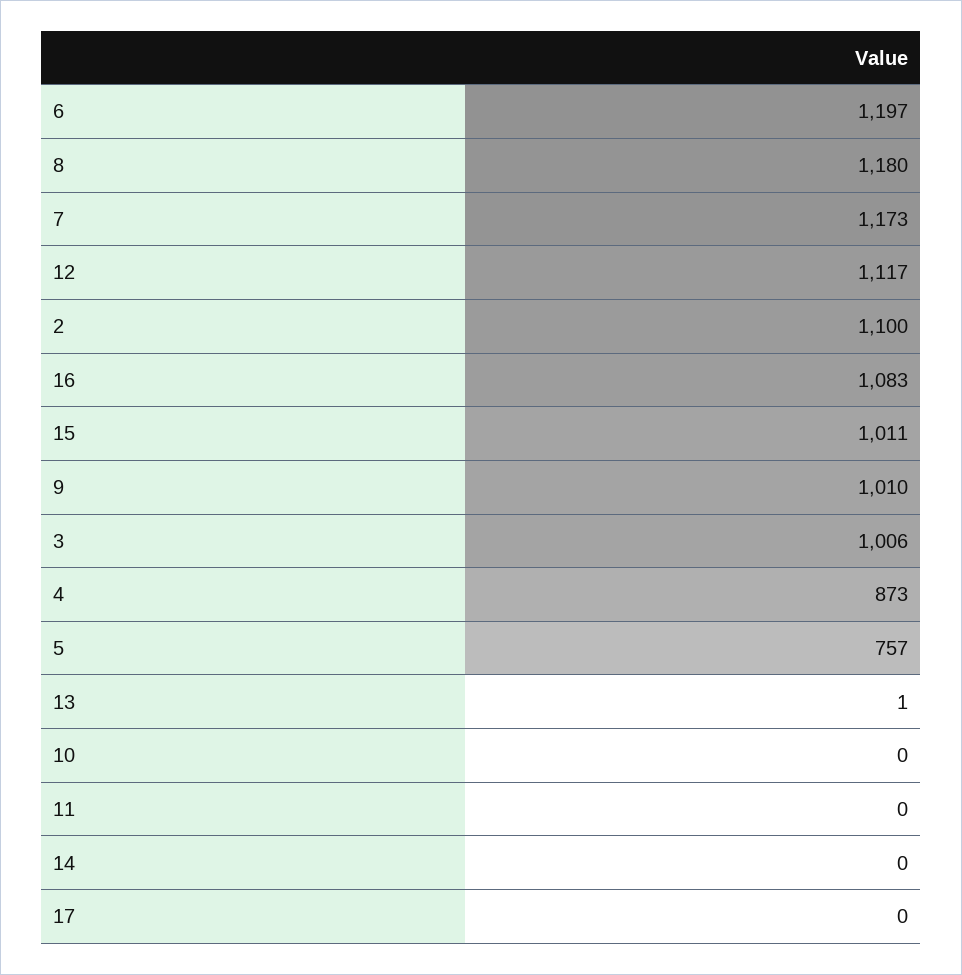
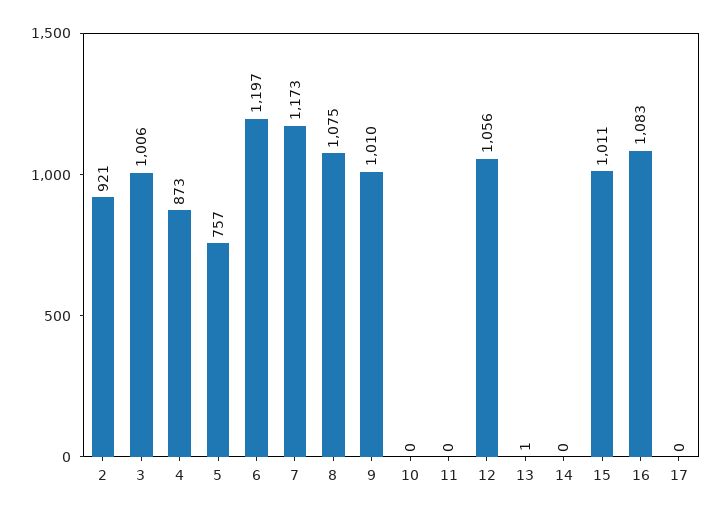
8: 1180 -> 1075
12: 1117 -> 1056
2: 1100 -> 921

